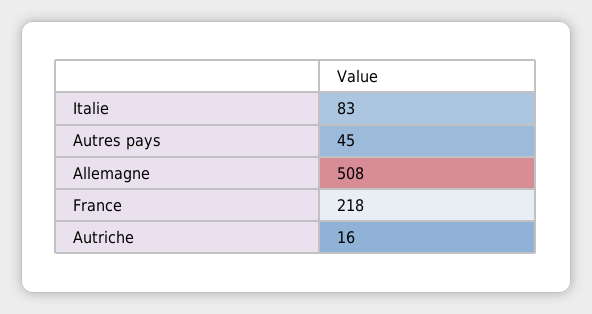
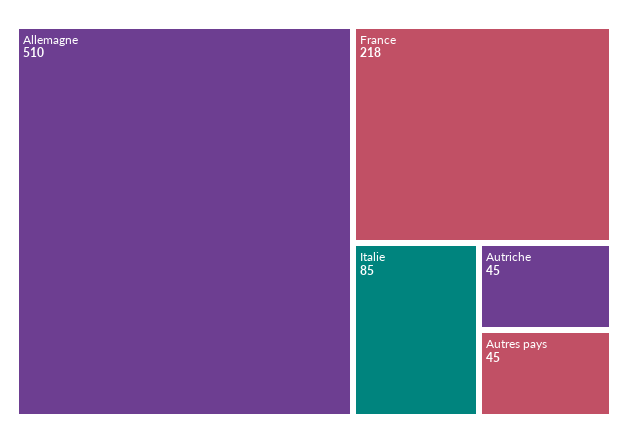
Italie: 83 -> 85
Allemagne: 508 -> 510
Autriche: 16 -> 45

